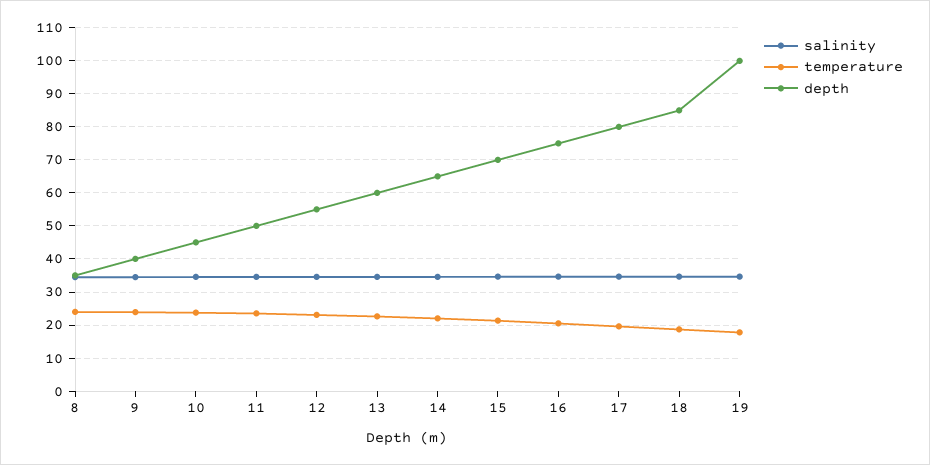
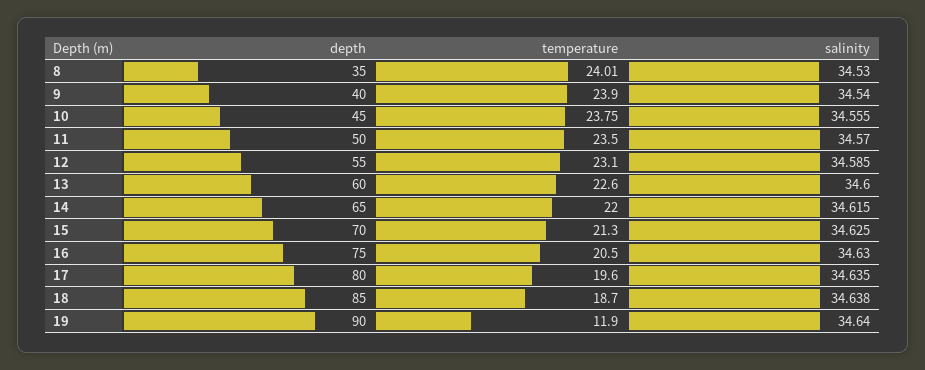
temperature, 19: 18 -> 11.9
depth, 19: 100 -> 90

